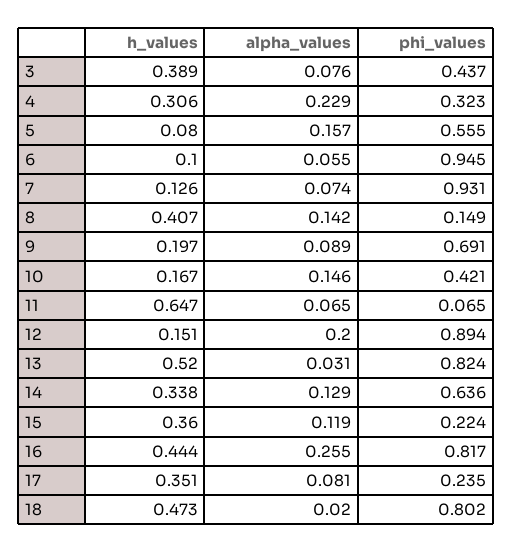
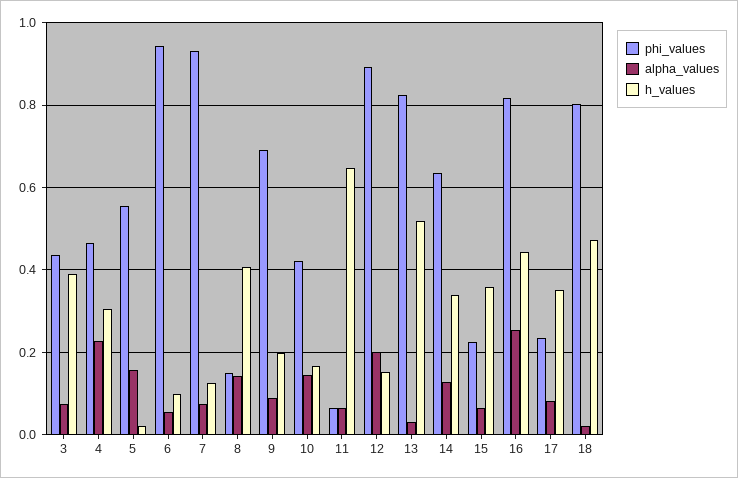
phi_values, 4: 0.323 -> 0.46
h_values, 5: 0.08 -> 0.02
alpha_values, 15: 0.119 -> 0.06

